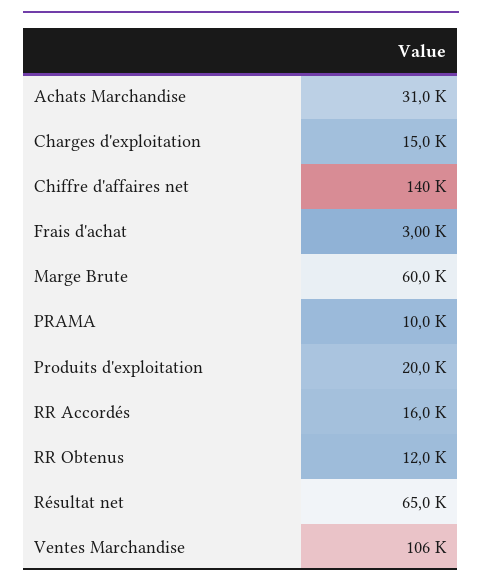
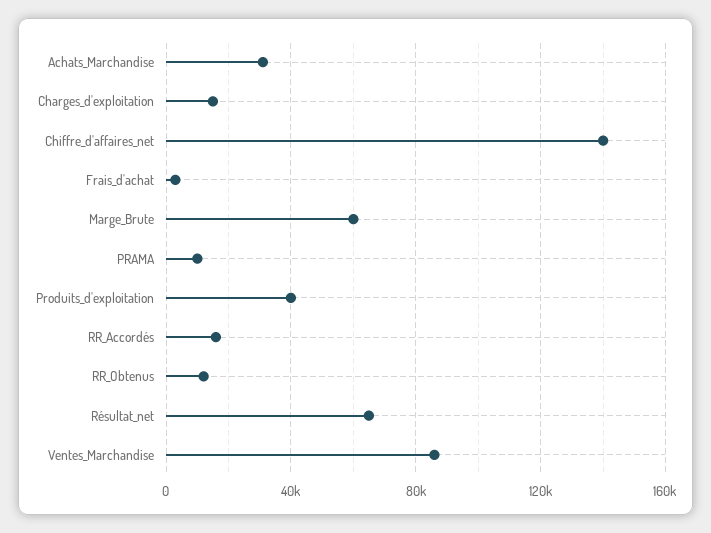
Produits d'exploitation: 20000 -> 40000
Ventes Marchandise: 106000 -> 85000

